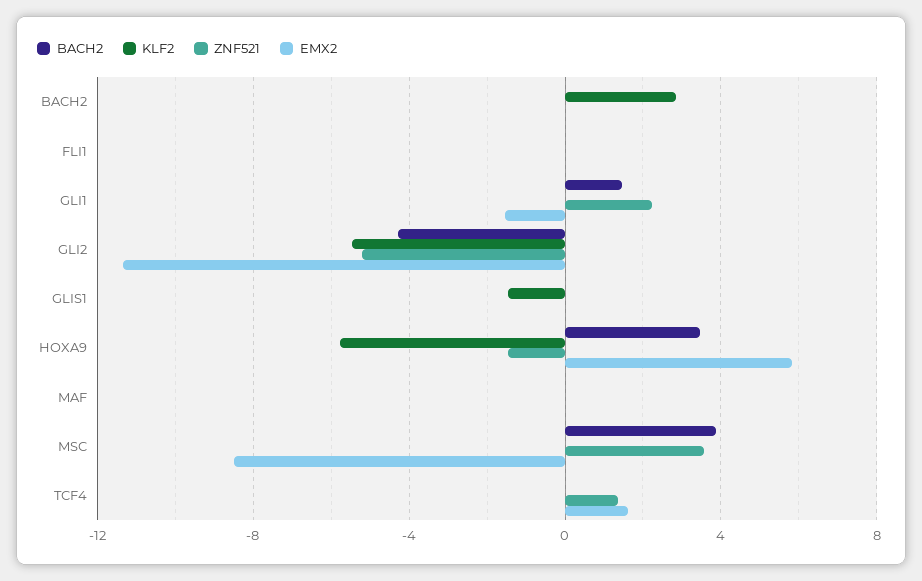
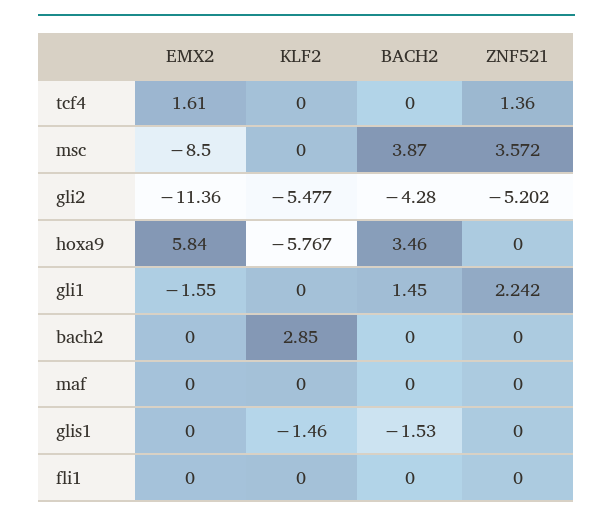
BACH2, GLIS1: 0 -> -1.53
ZNF521, HOXA9: -1.5 -> 0

